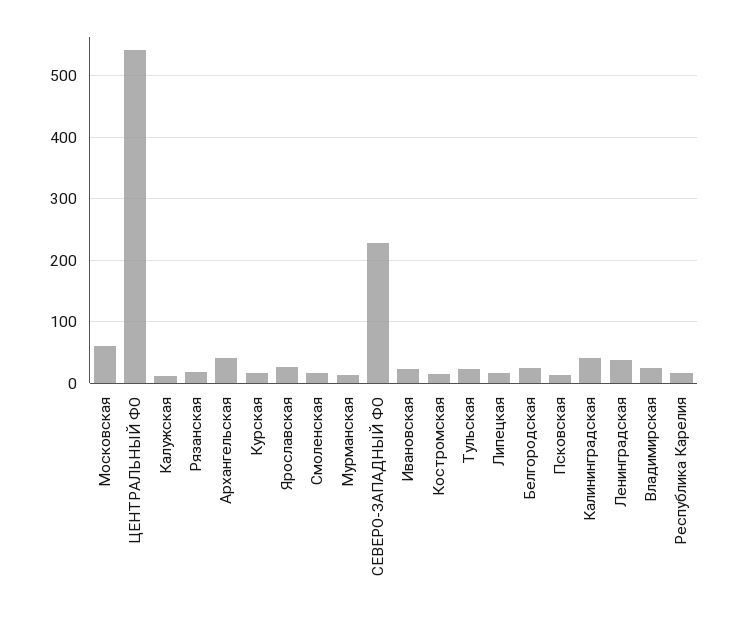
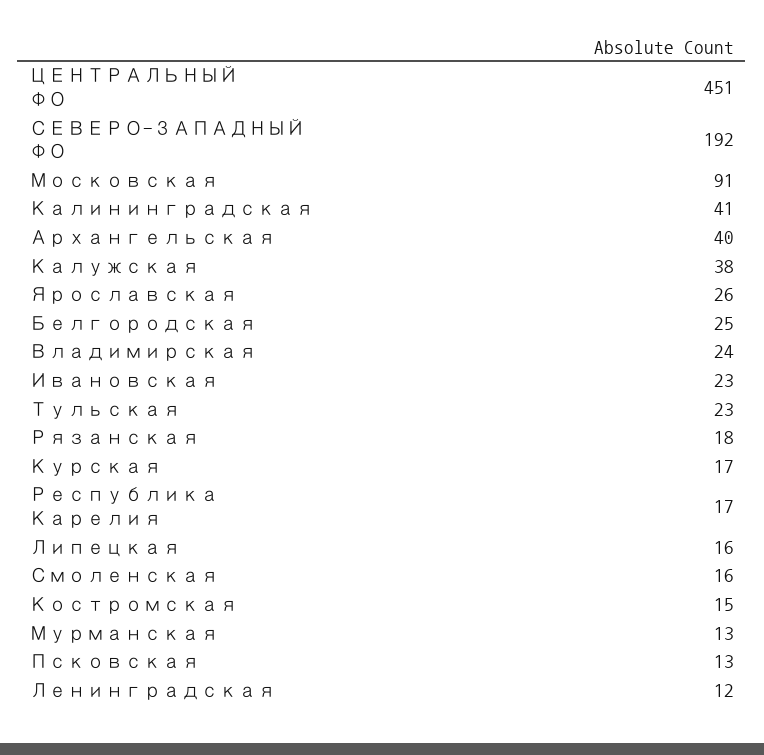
Московская: 60 -> 91
ЦЕНТРАЛЬНЫЙ ФО: 540 -> 451
Калужская: 10 -> 38
СЕВЕРО-ЗАПАДНЫЙ ФО: 230 -> 192
Ленинградская: 40 -> 12

